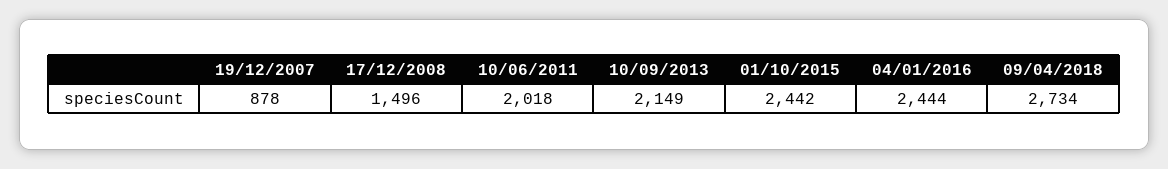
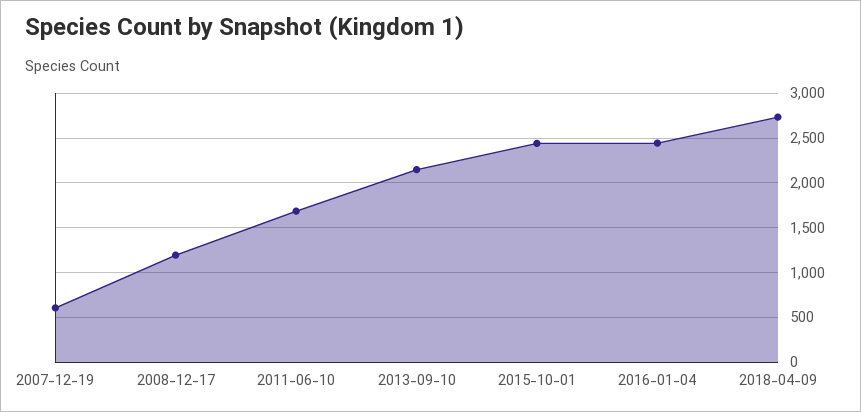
19/12/2007: 878 -> 600
17/12/2008: 1496 -> 1200
10/06/2011: 2018 -> 1700

